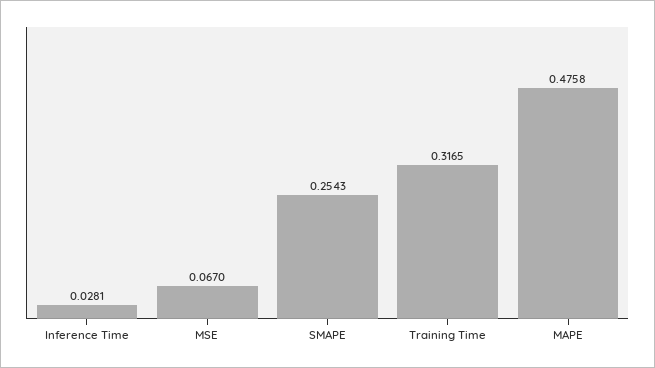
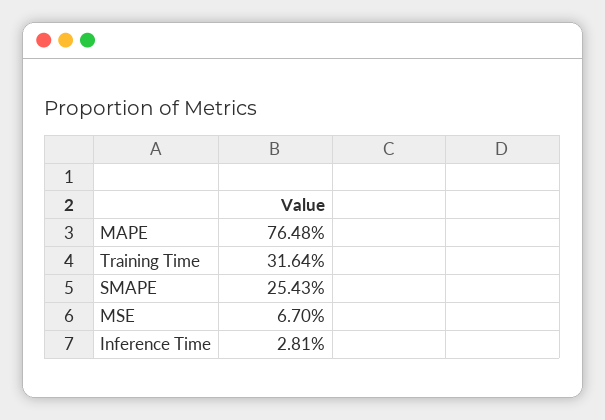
Training Time: 0.3165 -> 0.3164
MAPE: 0.4758 -> 0.7648

